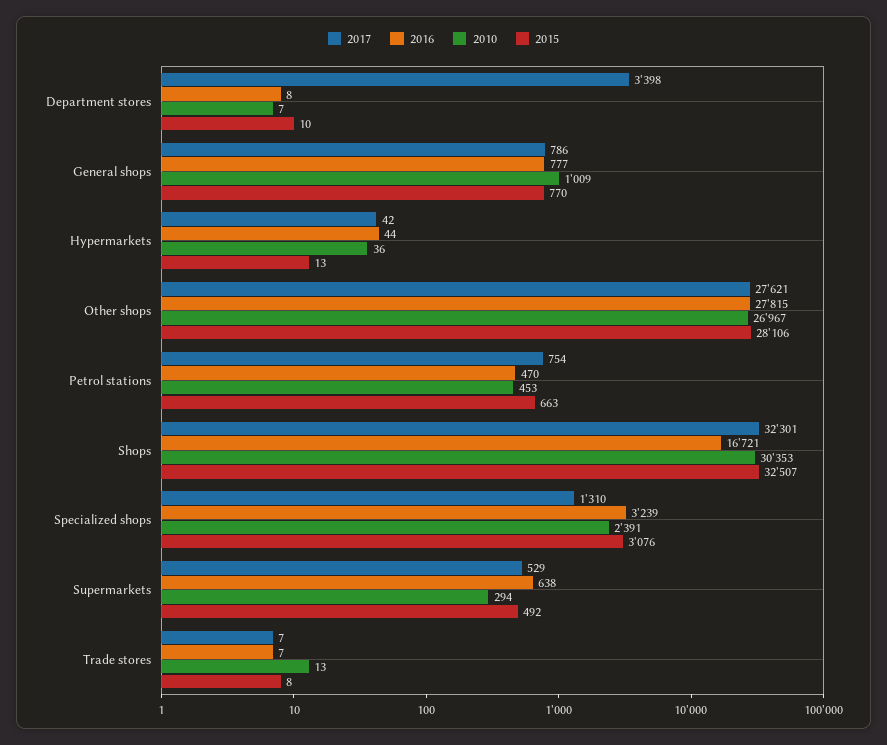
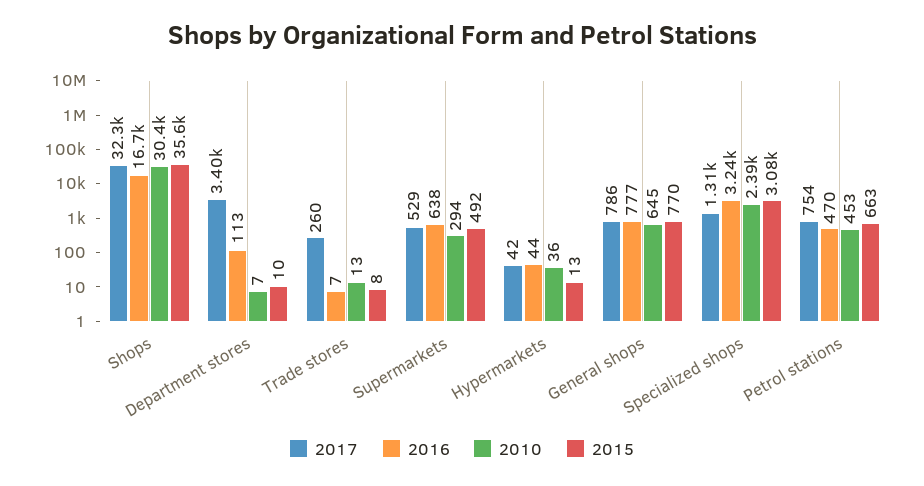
2016, Department stores: 8 -> 113
2010, General shops: 1009 -> 645
2017, Other shops: 27621 -> none
2016, Other shops: 27815 -> none
2010, Other shops: 26967 -> none
2015, Other shops: 28106 -> none
2015, Shops: 32507 -> 35600
2017, Trade stores: 7 -> 260

